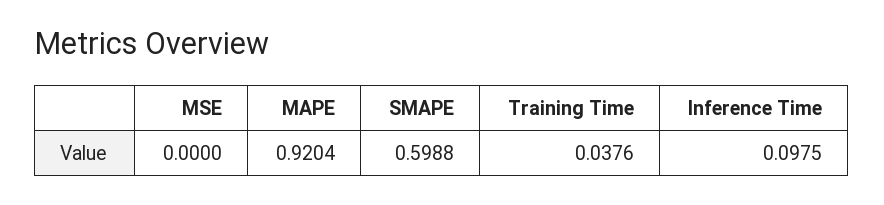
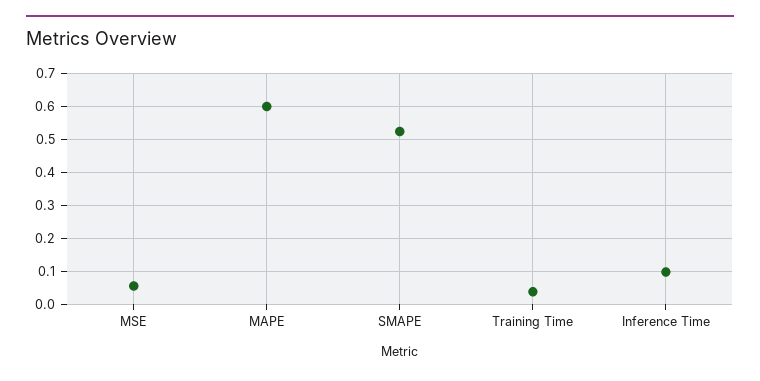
MSE: 0 -> 0.06
MAPE: 0.9204 -> 0.6
SMAPE: 0.5988 -> 0.52

